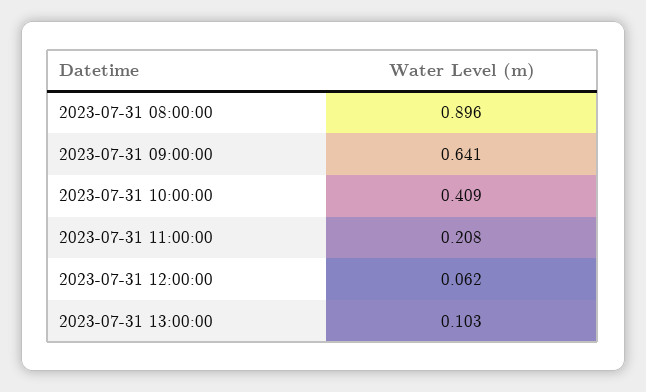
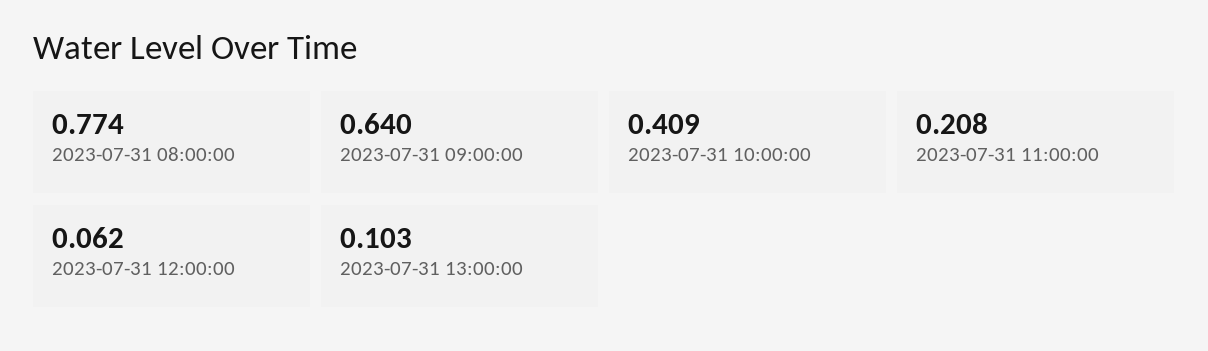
2023-07-31 08:00:00: 0.896 -> 0.774
2023-07-31 09:00:00: 0.641 -> 0.64

